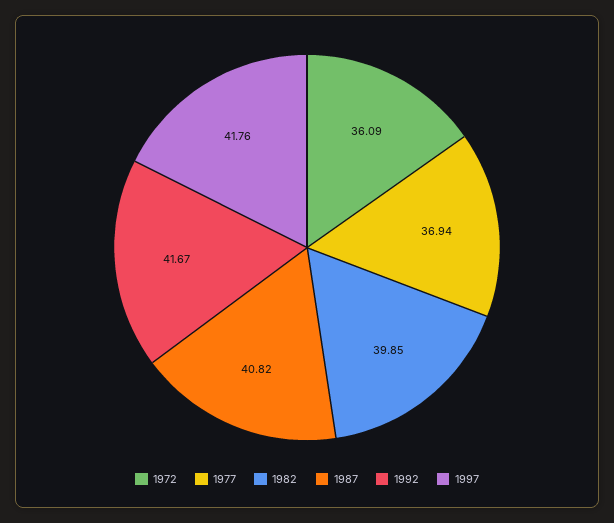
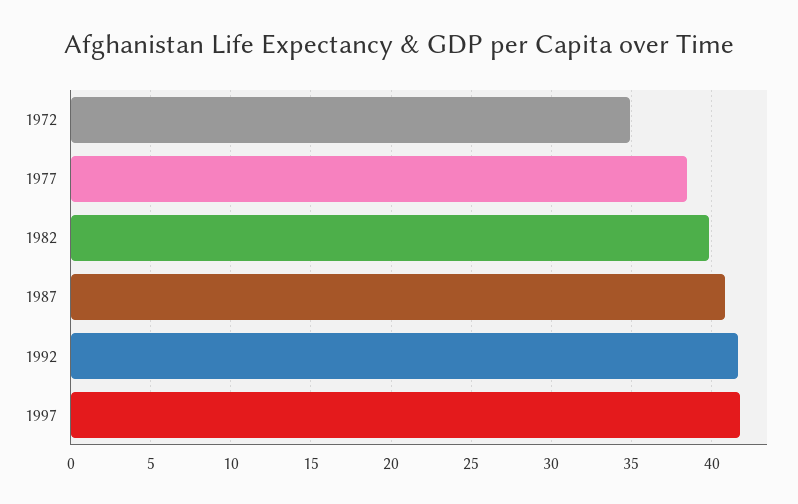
1972: 36.09 -> 35
1977: 36.94 -> 38.5

